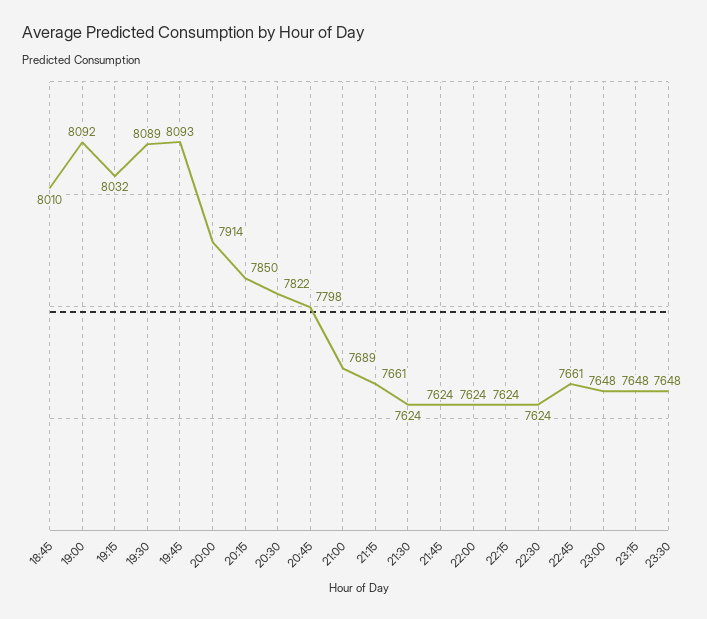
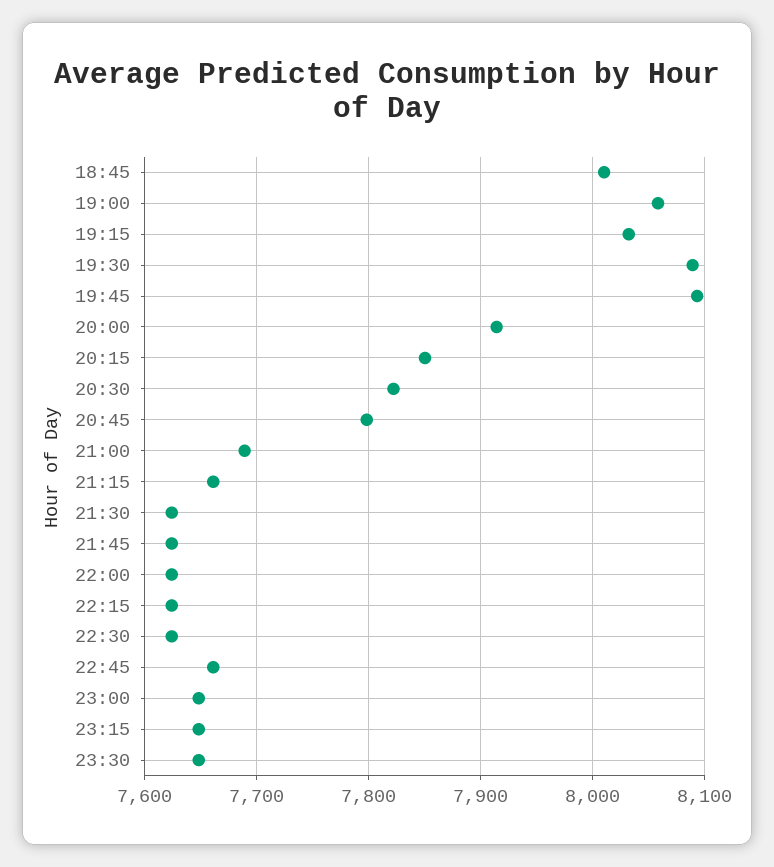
19:00: 8092 -> 8060

